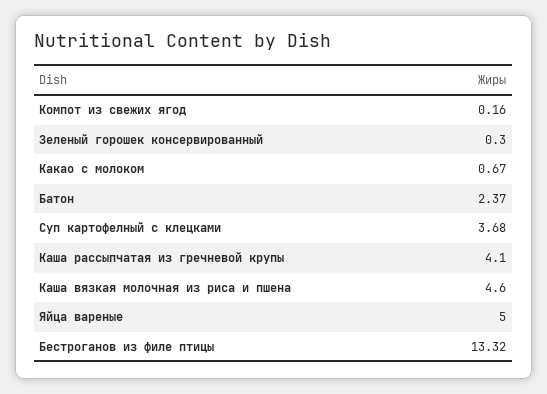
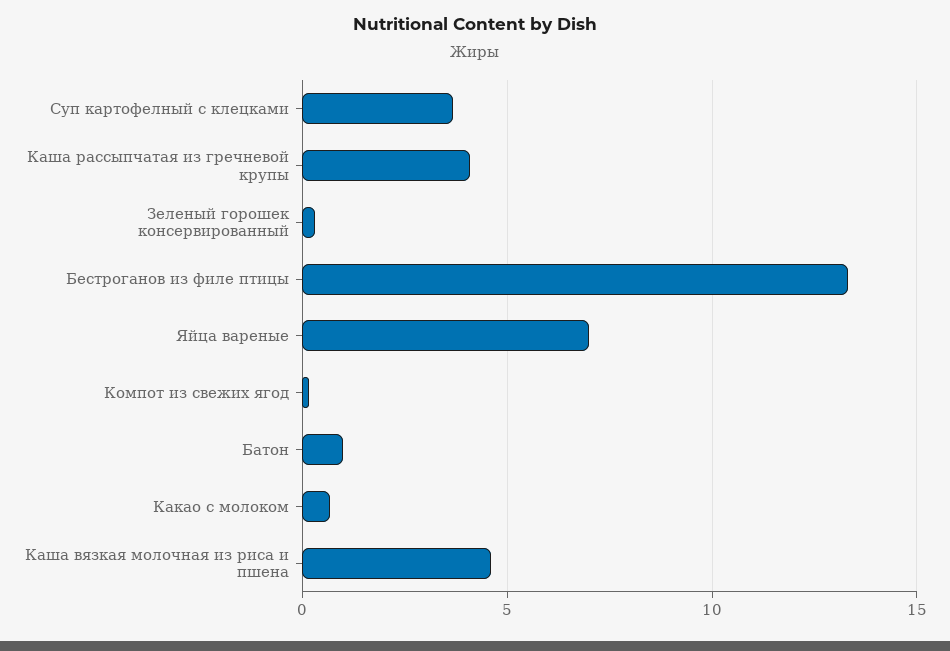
Батон: 2.37 -> 1
Яйца вареные: 5 -> 7

